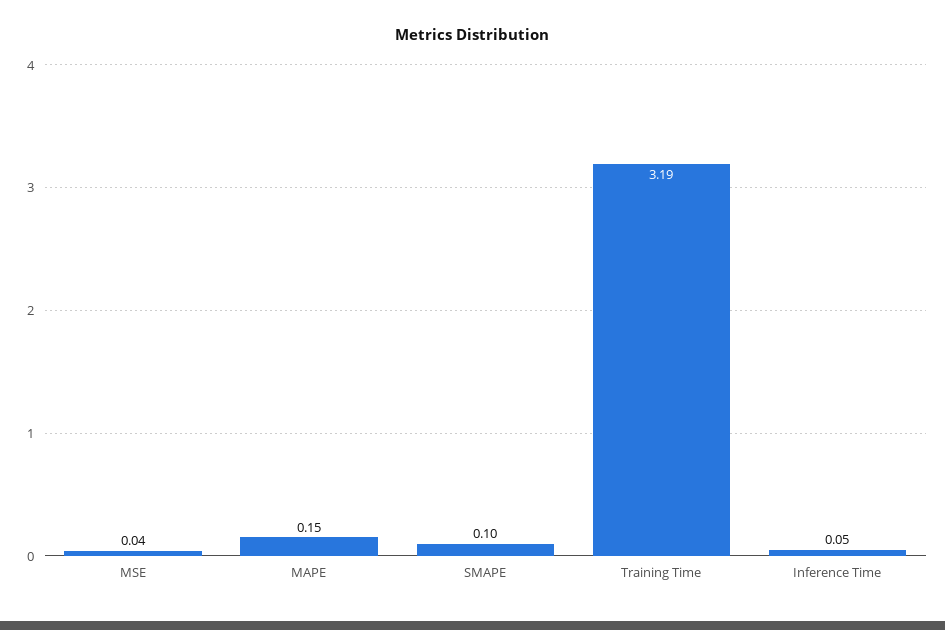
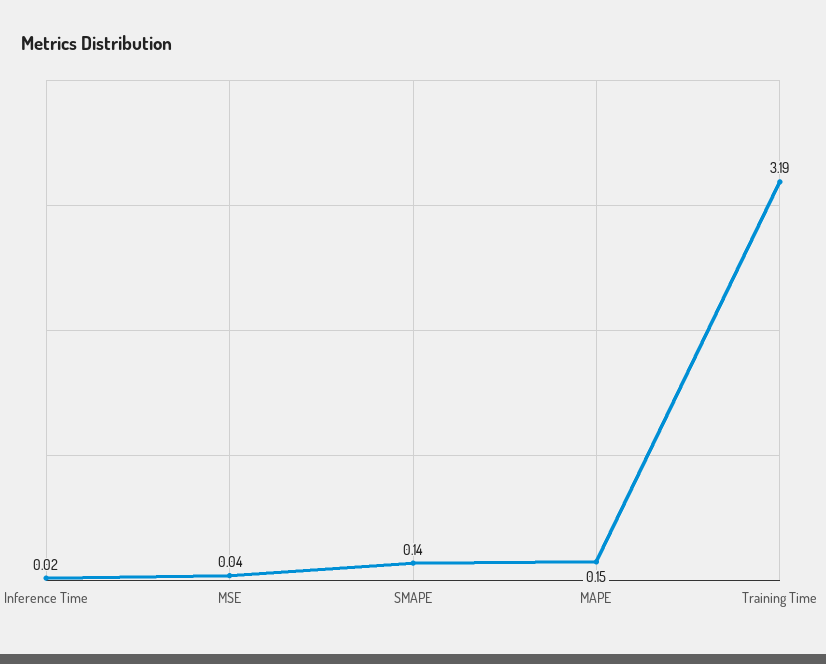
SMAPE: 0.1 -> 0.14
Inference Time: 0.05 -> 0.02

